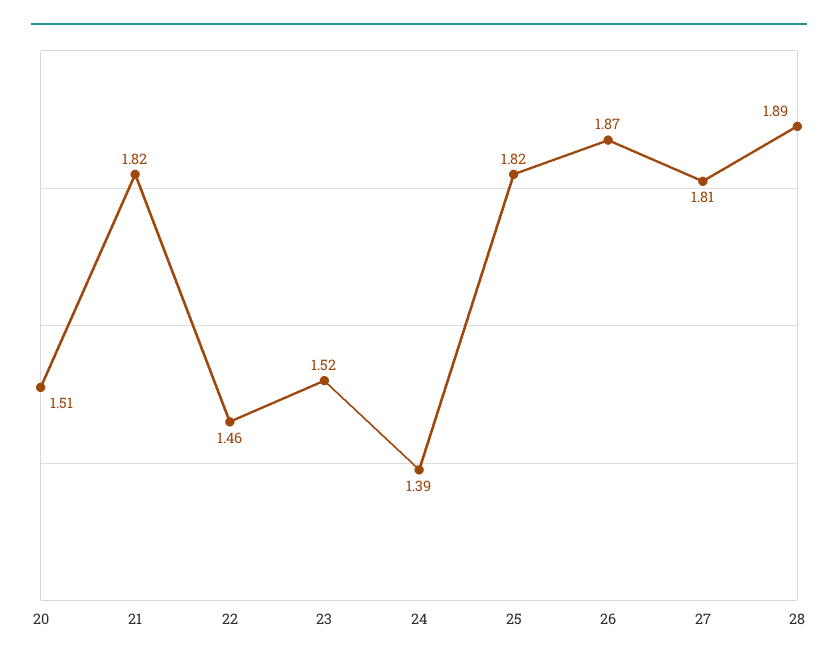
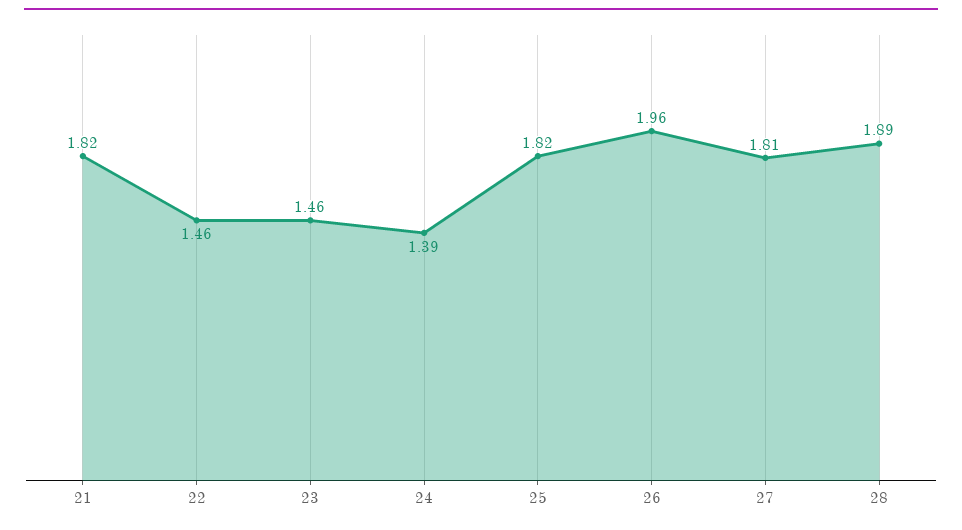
20: 1.51 -> none
23: 1.52 -> 1.46
26: 1.87 -> 1.96

